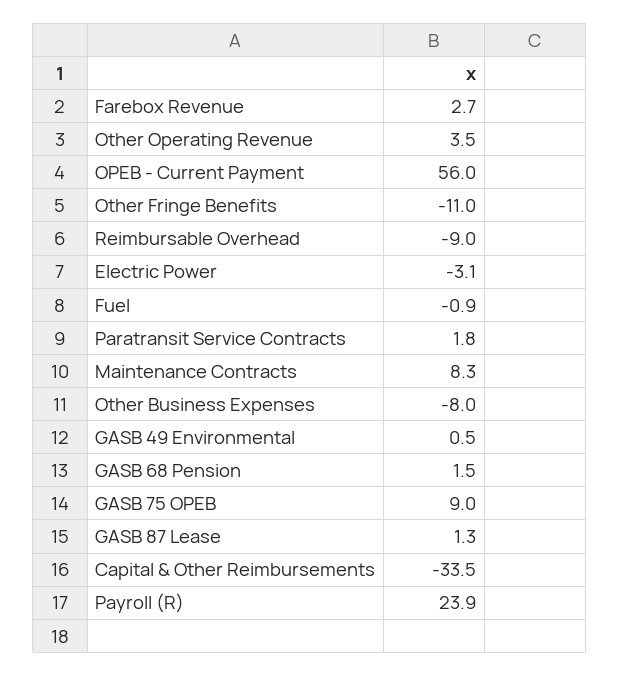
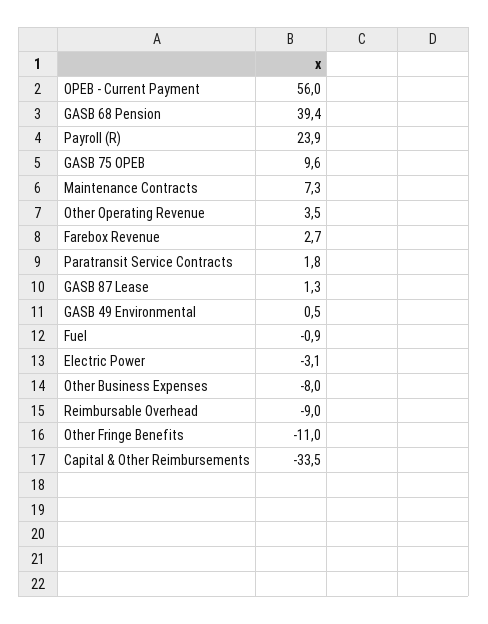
Maintenance Contracts: 8.3 -> 7.3
GASB 68 Pension: 1.5 -> 39.4
GASB 75 OPEB: 9 -> 9.6

